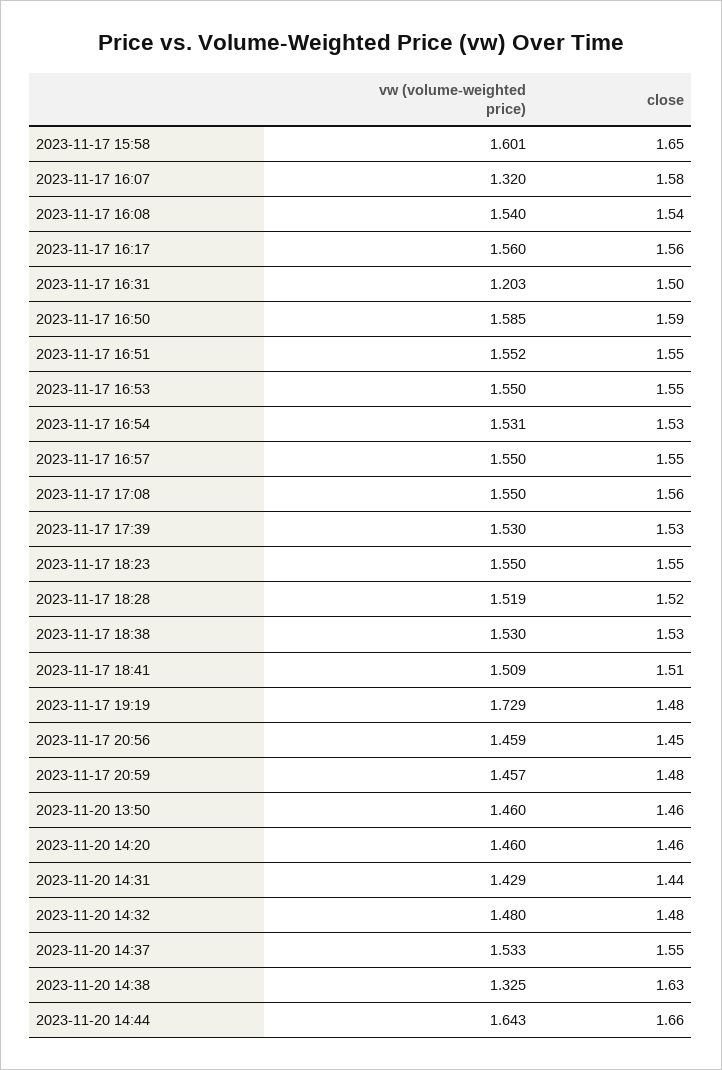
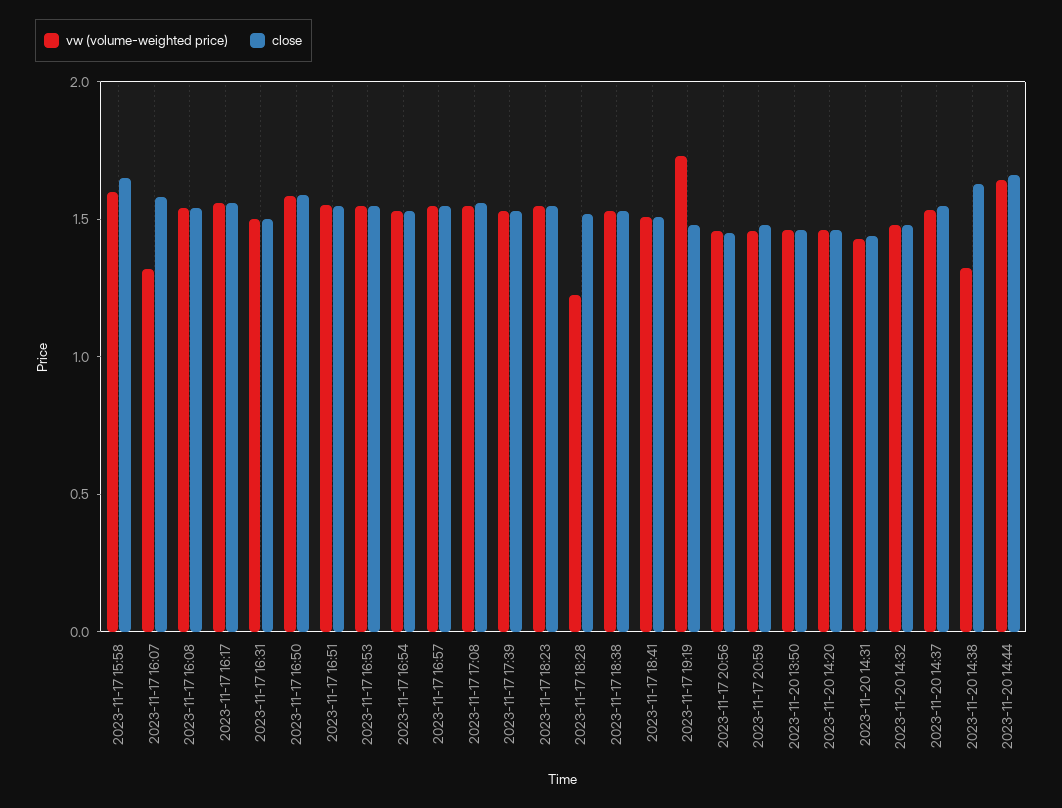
vw (volume-weighted price), 2023-11-17 16:31: 1.203 -> 1.5
vw (volume-weighted price), 2023-11-17 18:28: 1.519 -> 1.2

